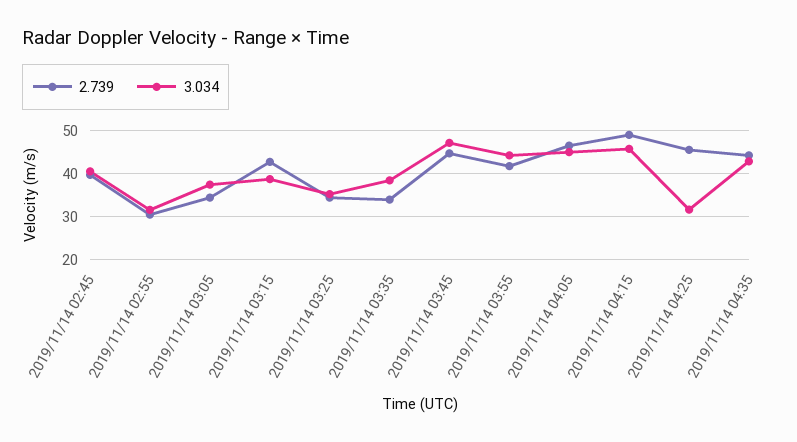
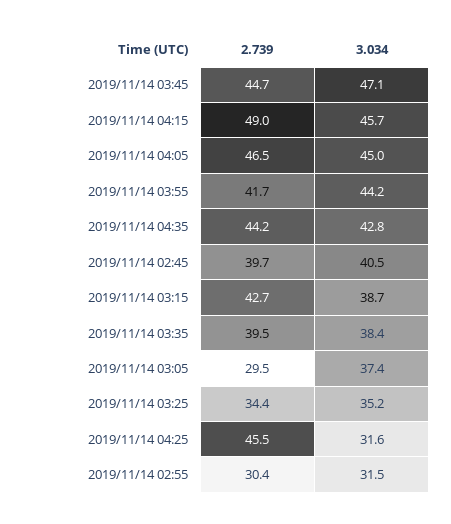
2.739, 2019/11/14 03:05: 34 -> 29.5
2.739, 2019/11/14 03:35: 34 -> 39.5

